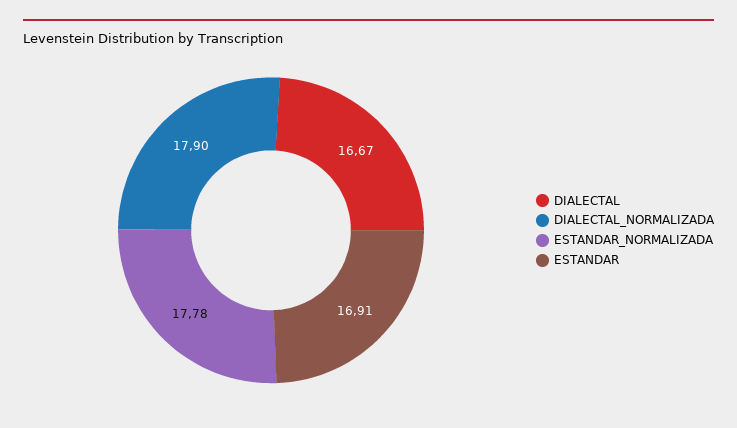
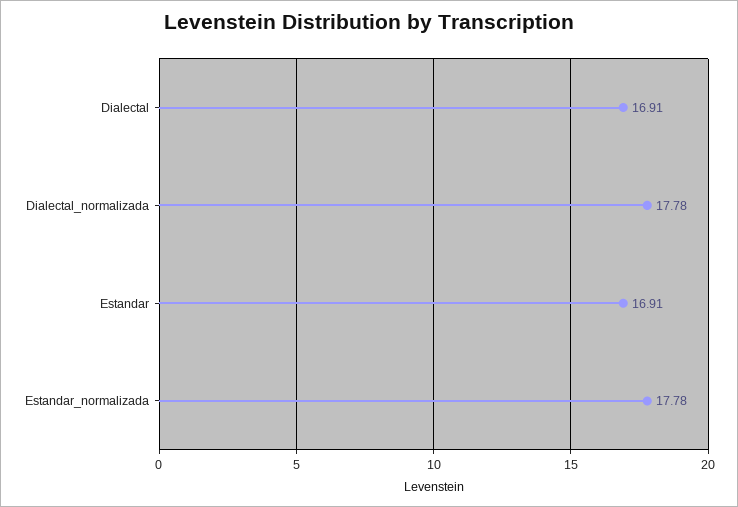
DIALECTAL: 16.67 -> 16.91
DIALECTAL_NORMALIZADA: 17.9 -> 17.78

